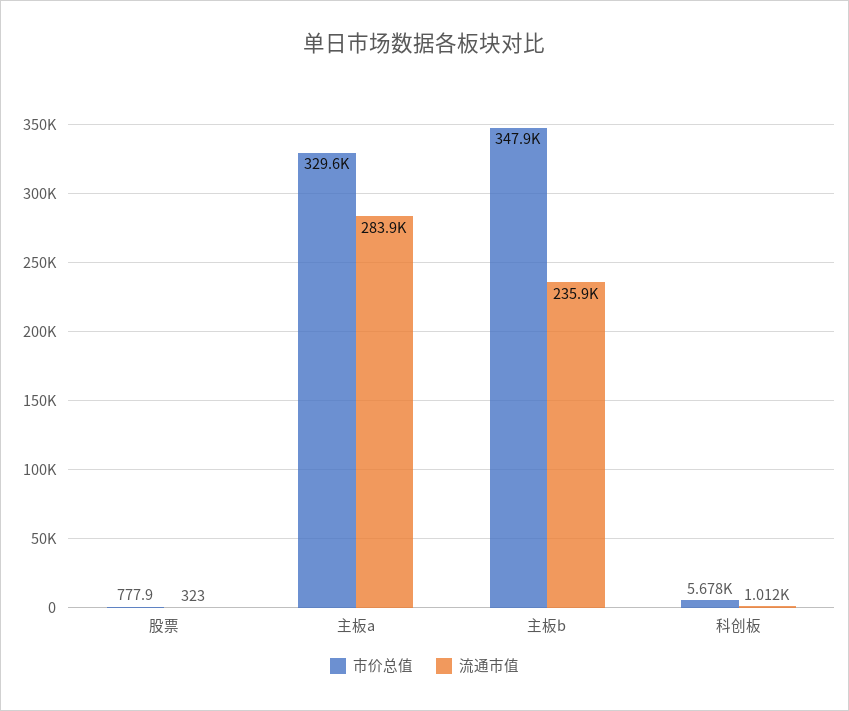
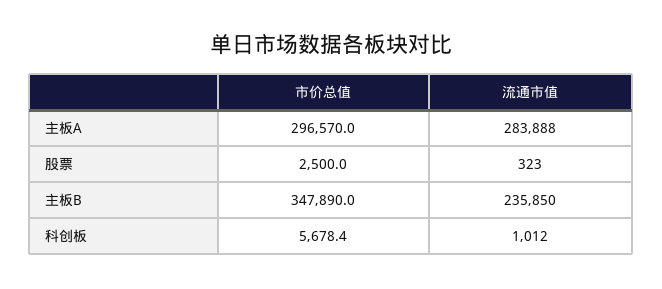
市价总值, 股票: 777.9 -> 2500
市价总值, 主板a: 329600 -> 296570

